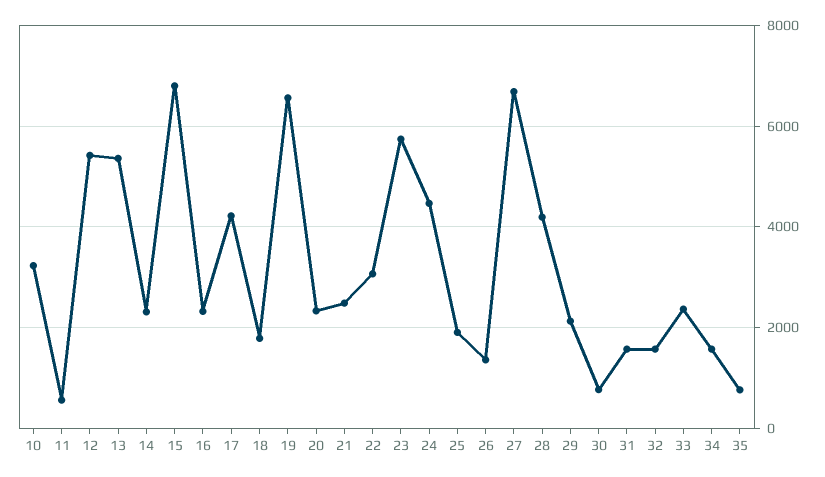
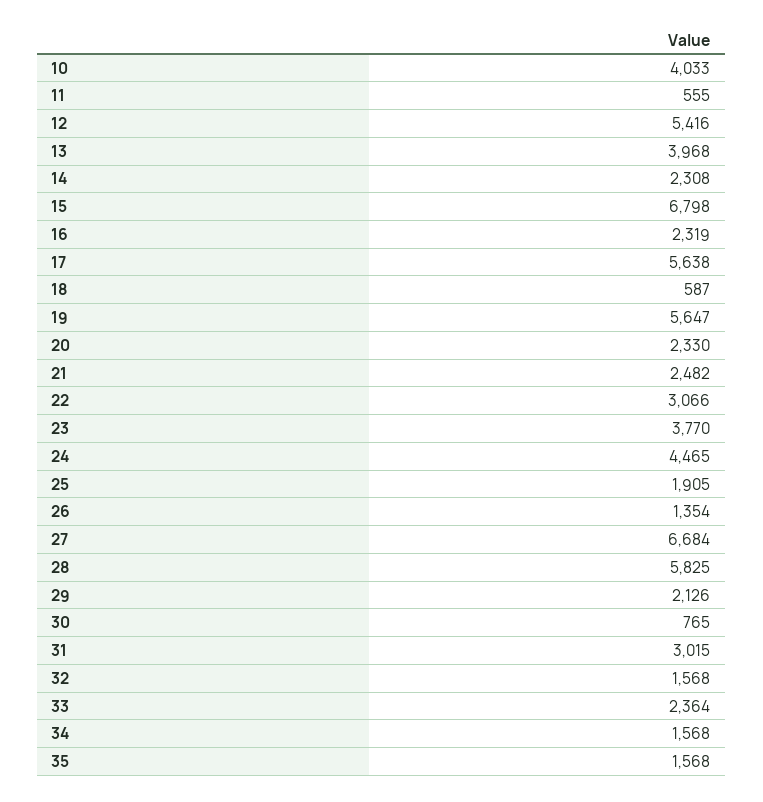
10: 3200 -> 4033
13: 5400 -> 3968
17: 4200 -> 5638
18: 1800 -> 587
19: 6600 -> 5647
23: 5800 -> 3770
28: 4200 -> 5825
31: 1600 -> 3015
35: 800 -> 1568

